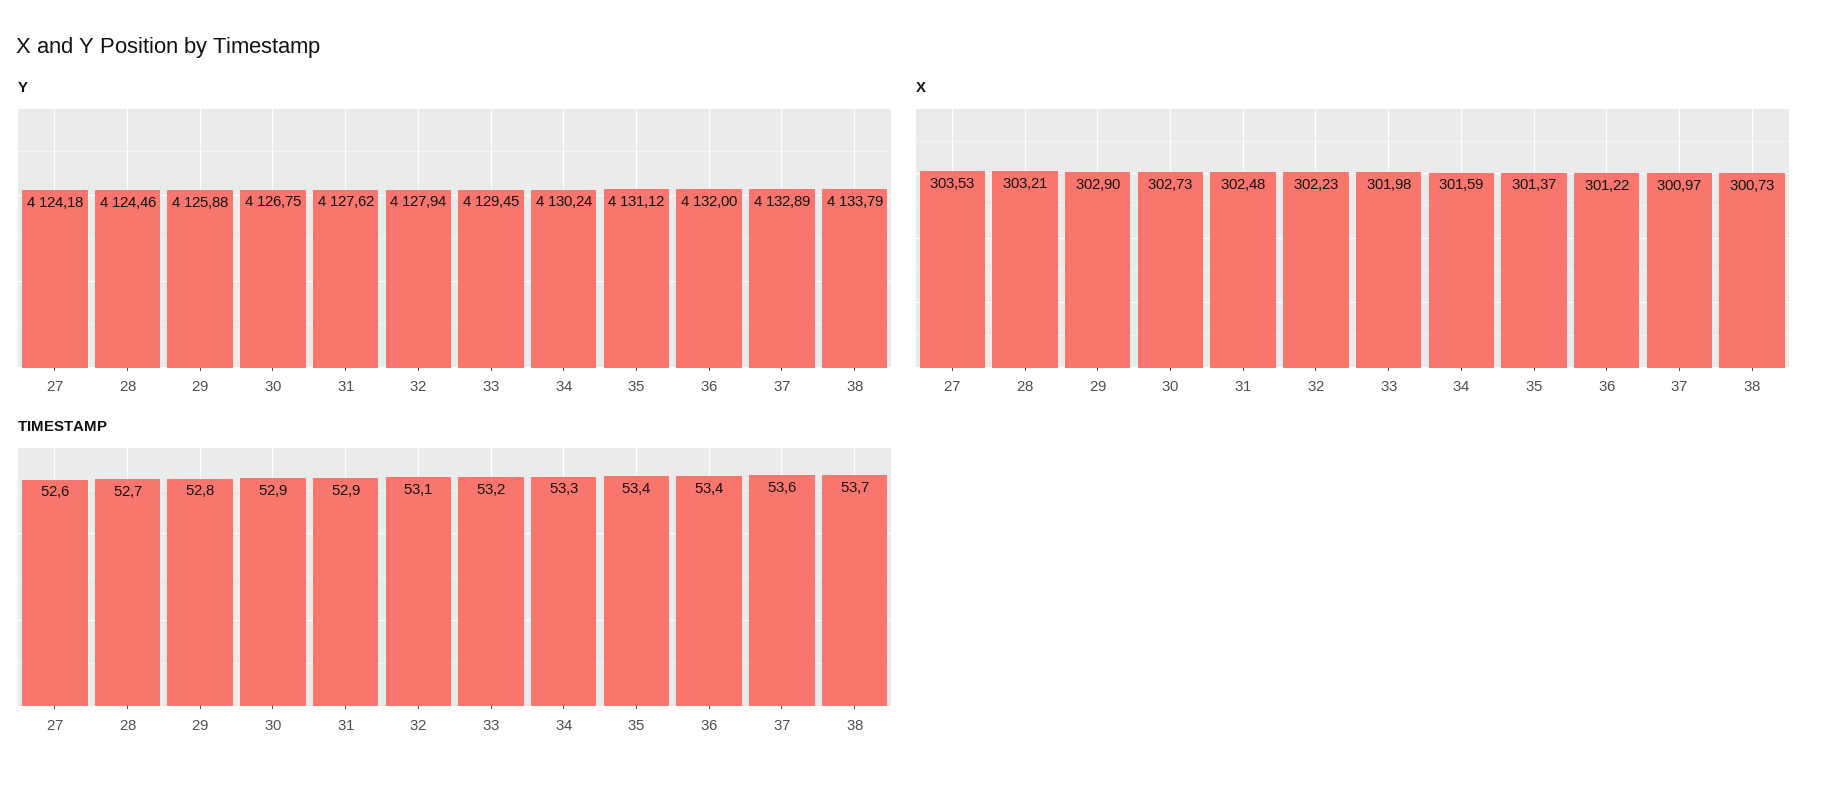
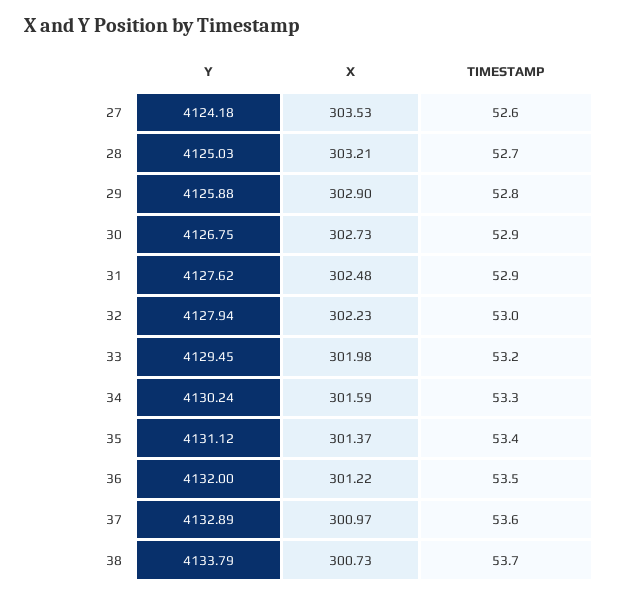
Y, 28: 4124.46 -> 4125.03
TIMESTAMP, 32: 53.1 -> 53
TIMESTAMP, 36: 53.4 -> 53.5

